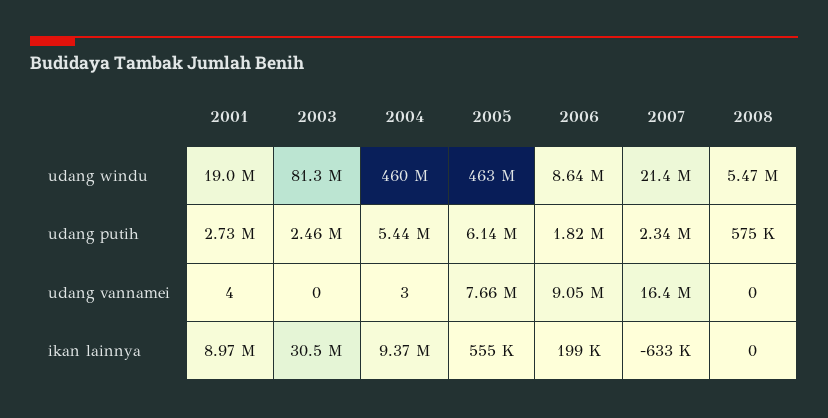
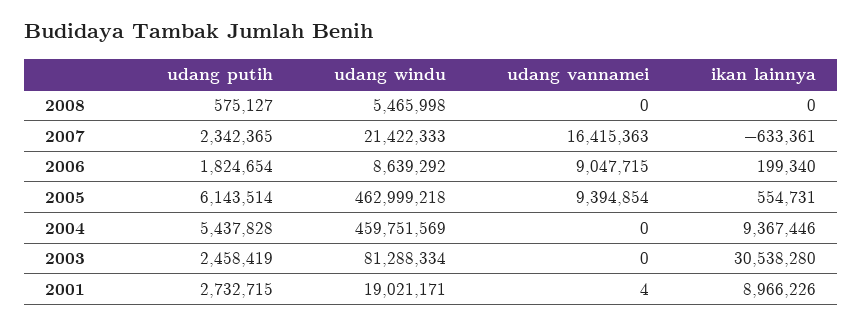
2004, udang vannamei: 3 -> 0
2005, udang vannamei: 7660000 -> 9394854

